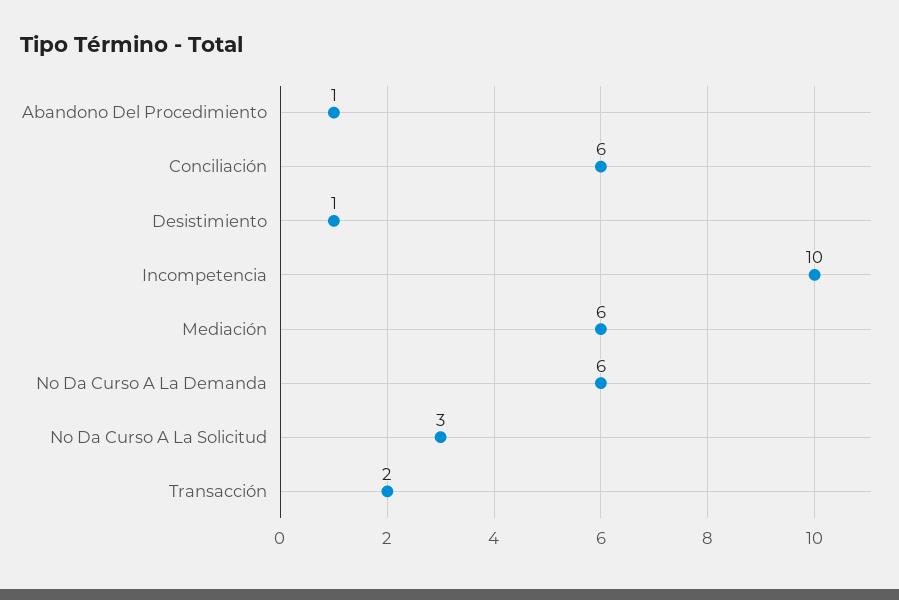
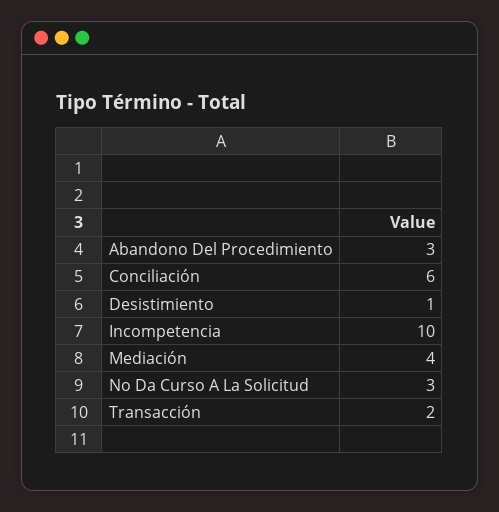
Abandono Del Procedimiento: 1 -> 3
Mediación: 6 -> 4
No Da Curso A La Demanda: 6 -> none

